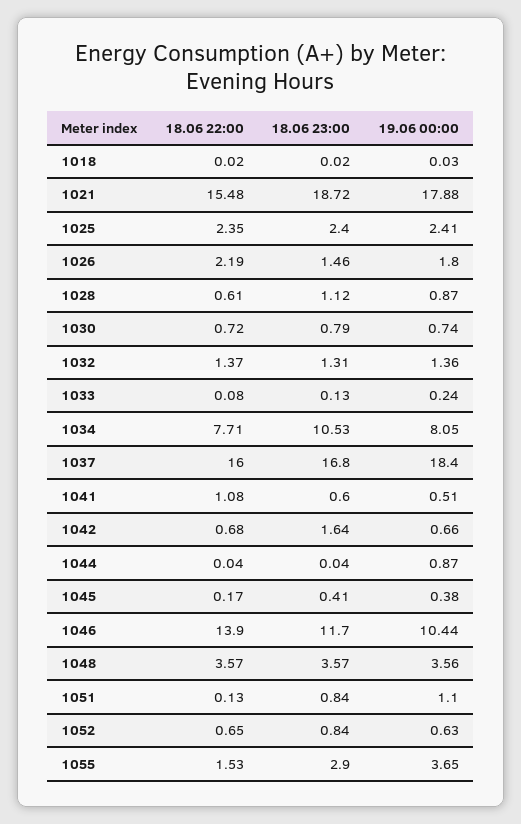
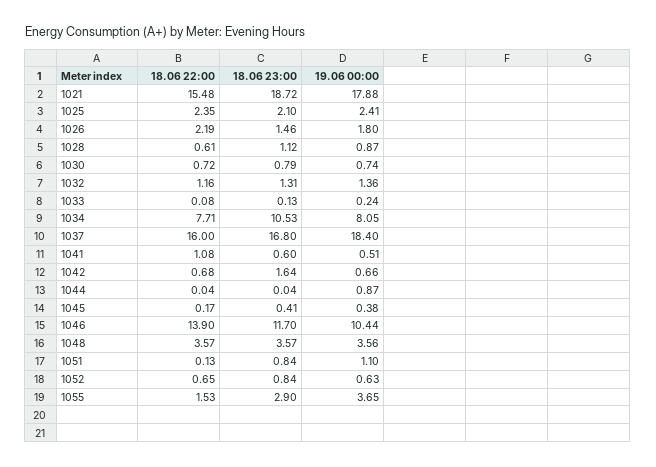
18.06 22:00, 1018: 0.02 -> none
18.06 23:00, 1018: 0.02 -> none
19.06 00:00, 1018: 0.03 -> none
18.06 23:00, 1025: 2.4 -> 2.1
18.06 22:00, 1032: 1.37 -> 1.16

